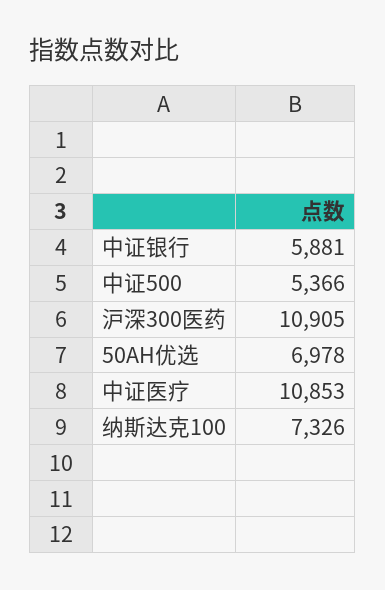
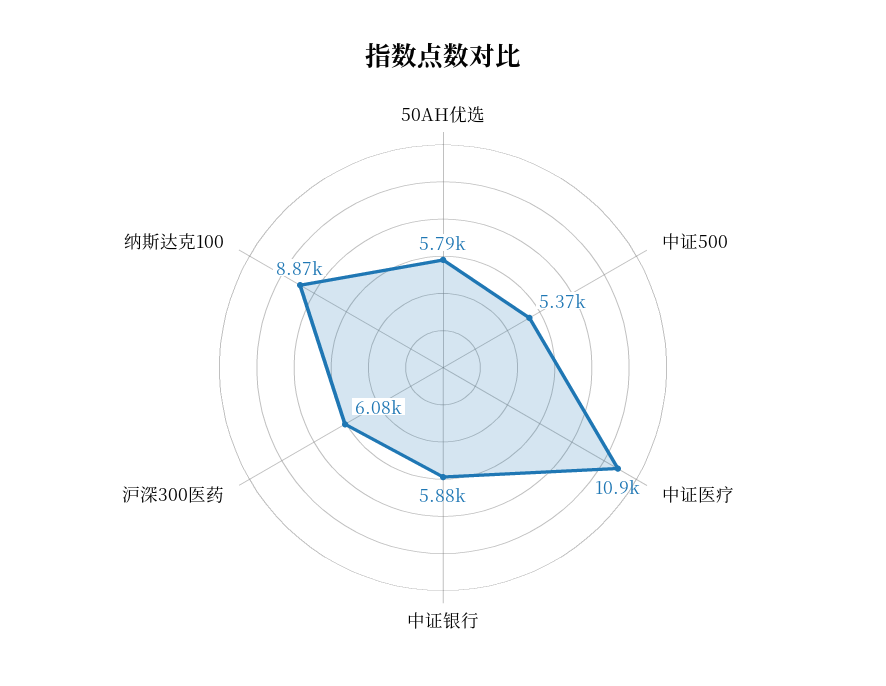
沪深300医药: 10905 -> 6080
50AH优选: 6978 -> 5790
纳斯达克100: 7326 -> 8870

